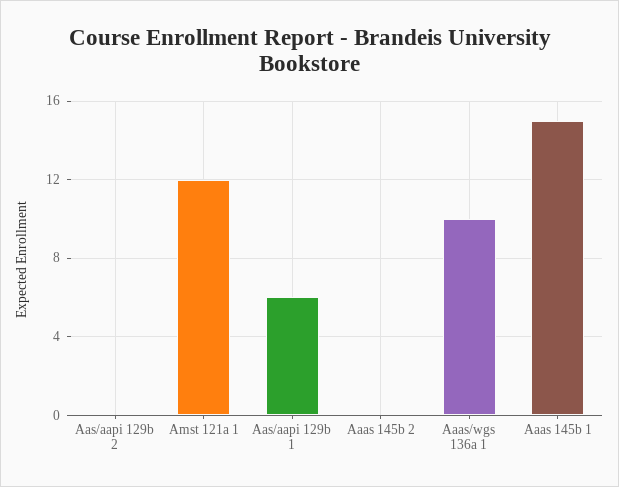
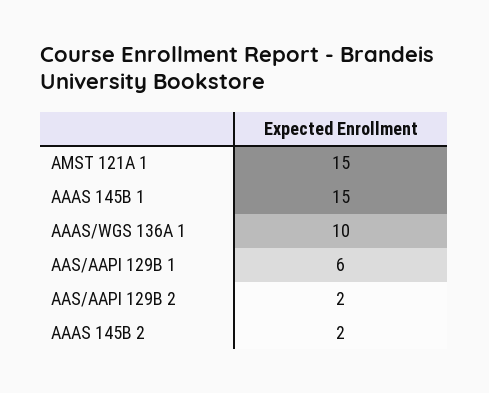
Aas/aapi 129b 2: 0 -> 2
Amst 121a 1: 12 -> 15
Aaas 145b 2: 0 -> 2

